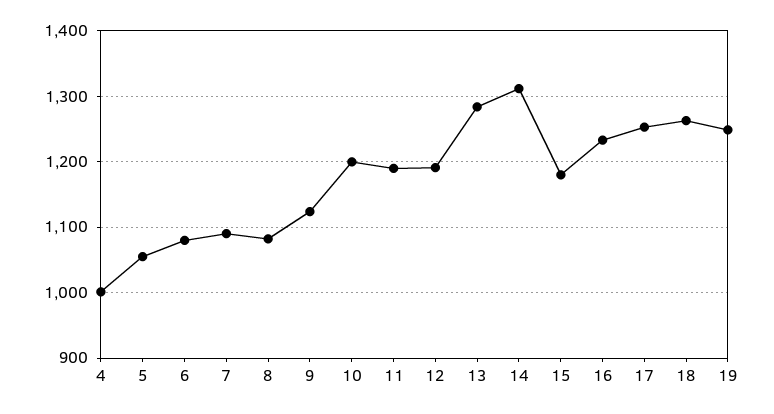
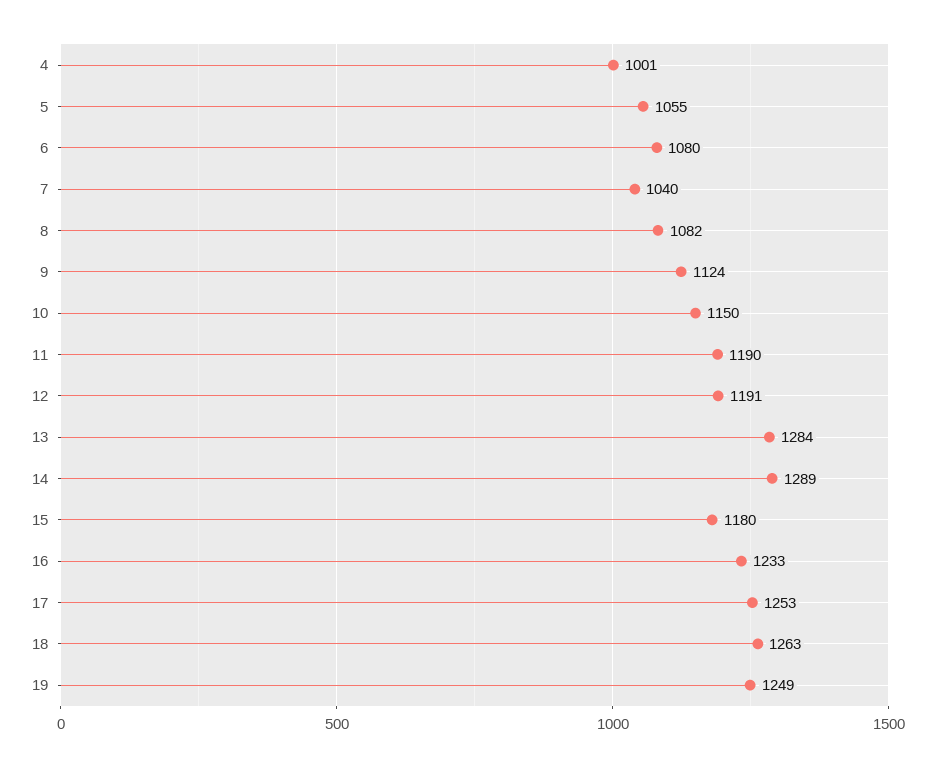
7: 1090 -> 1040
10: 1200 -> 1150
14: 1310 -> 1289

